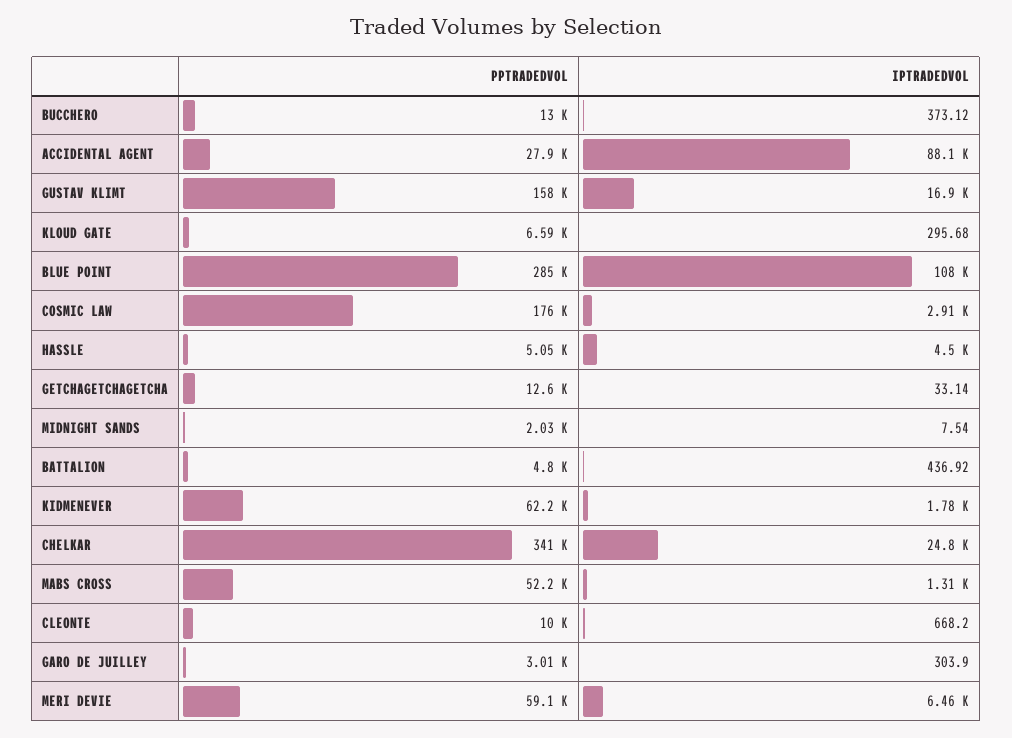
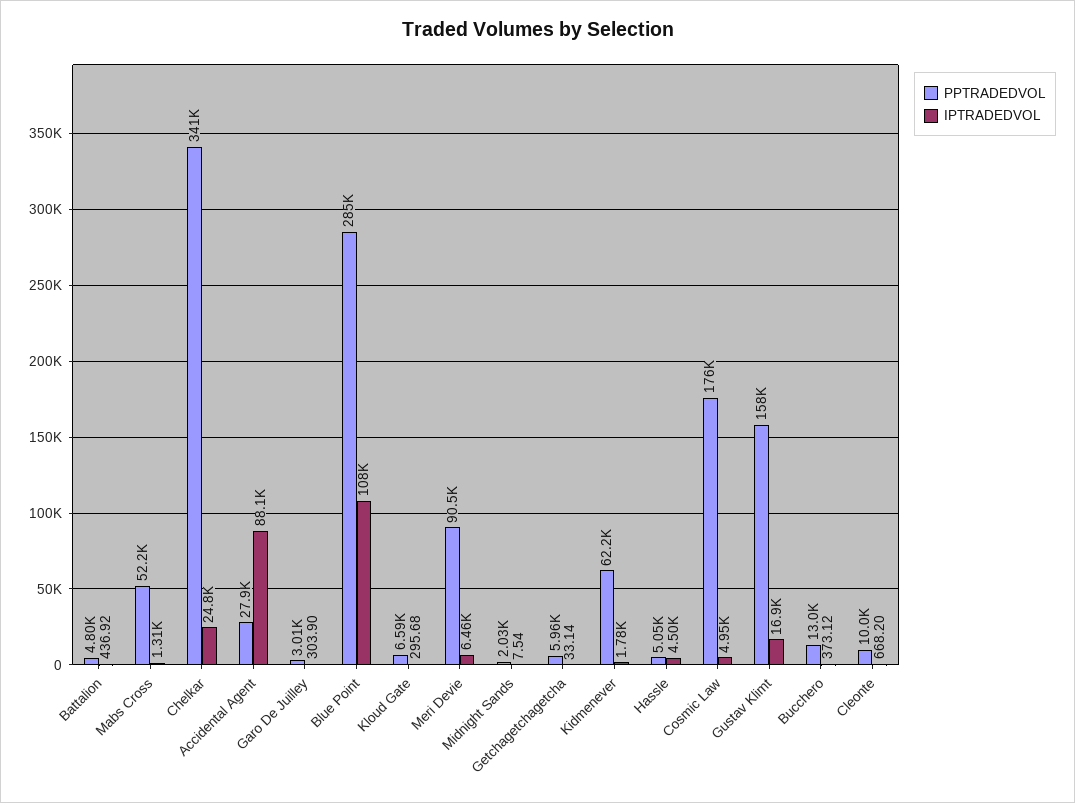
IPTRADEDVOL, COSMIC LAW: 2910 -> 4950
PPTRADEDVOL, GETCHAGETCHAGETCHA: 12600 -> 5960
PPTRADEDVOL, MERI DEVIE: 59100 -> 90500

